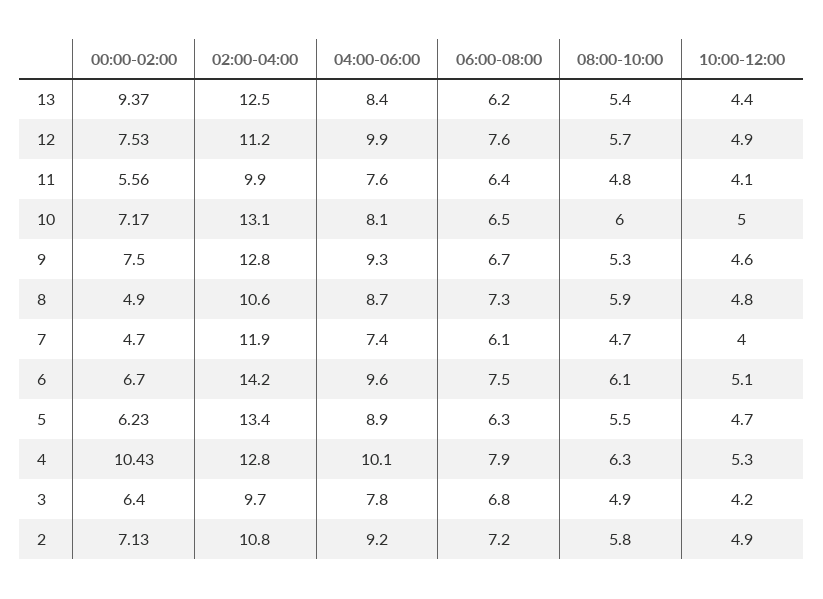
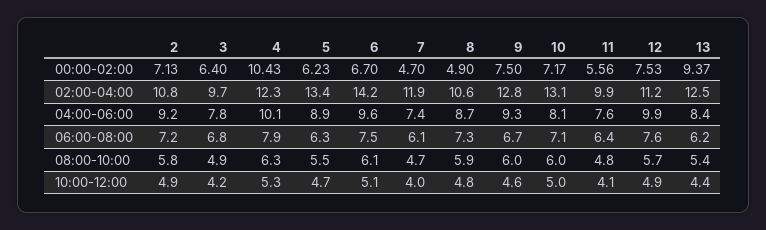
06:00-08:00, 10: 6.5 -> 7.1
08:00-10:00, 9: 5.3 -> 6
02:00-04:00, 4: 12.8 -> 12.3

